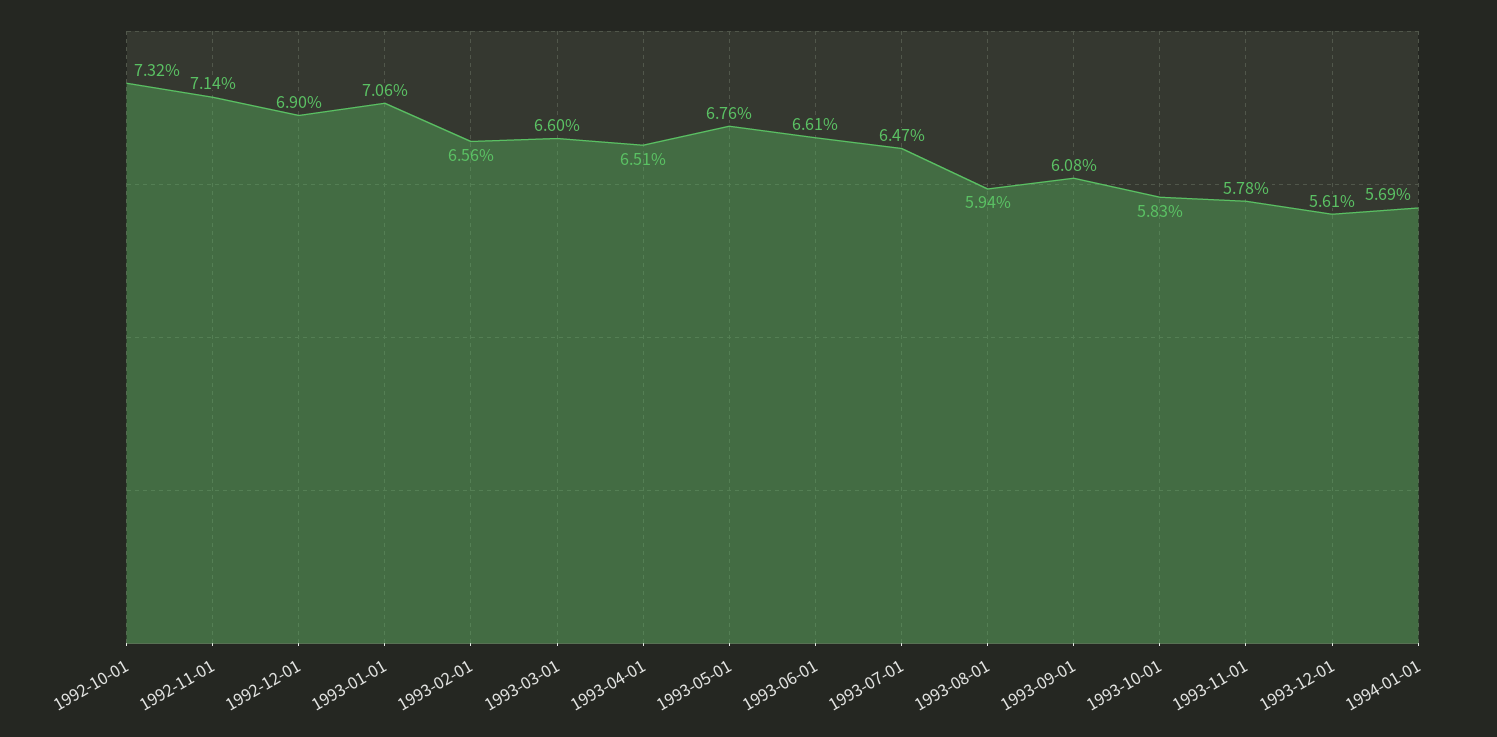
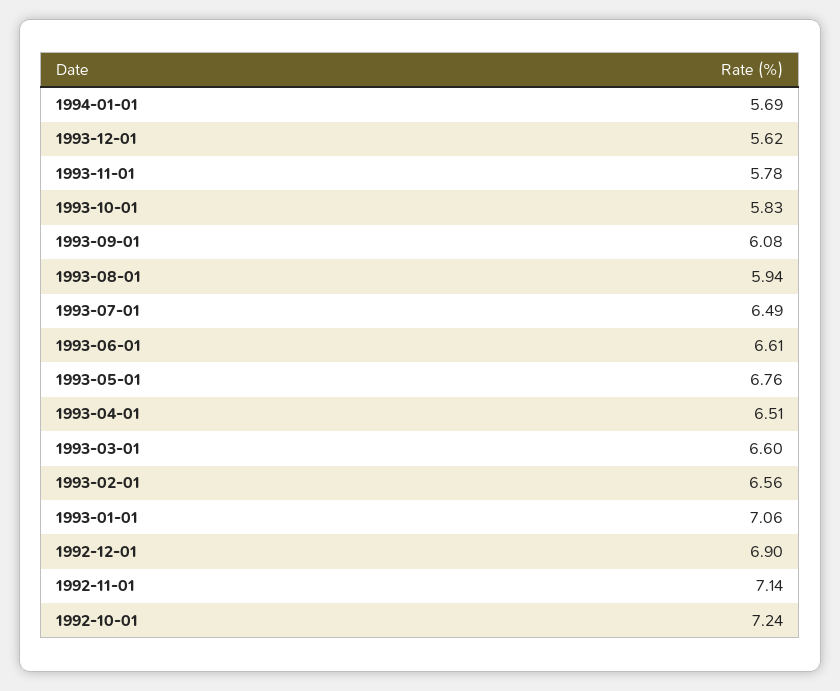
1992-10-01: 7.32 -> 7.24
1993-07-01: 6.47 -> 6.49
1993-12-01: 5.61 -> 5.62

